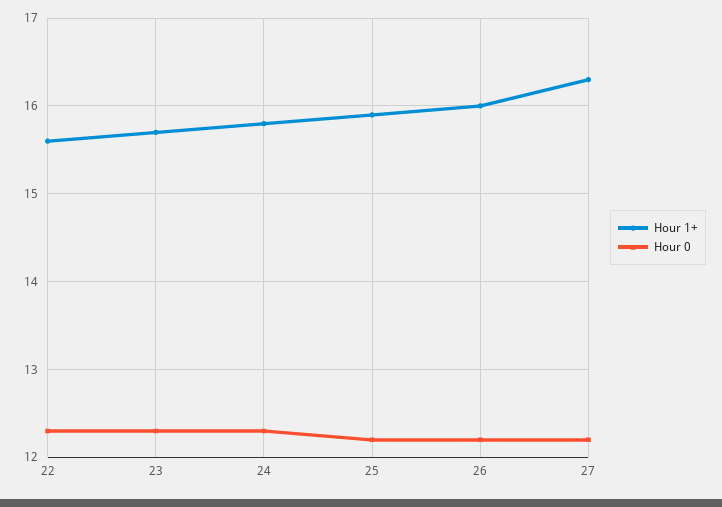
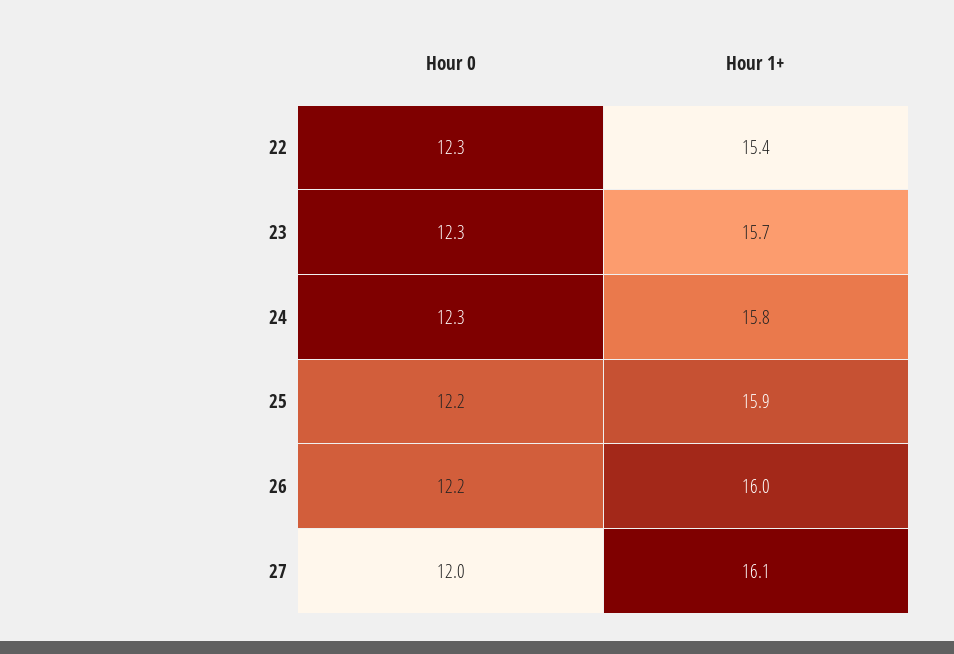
Hour 1+, 22: 15.6 -> 15.4
Hour 1+, 27: 16.3 -> 16.1
Hour 0, 27: 12.2 -> 12

